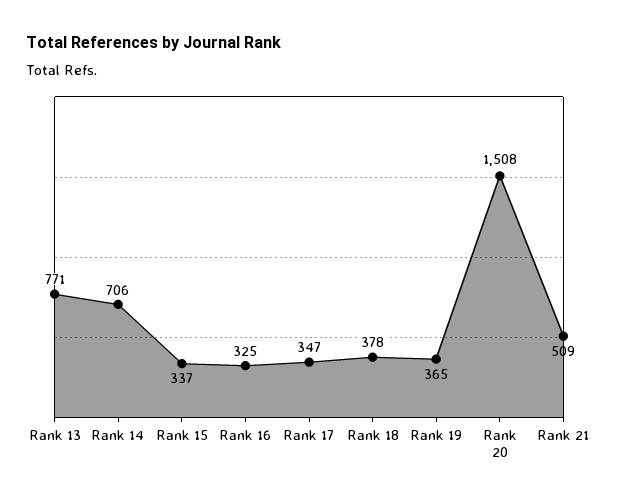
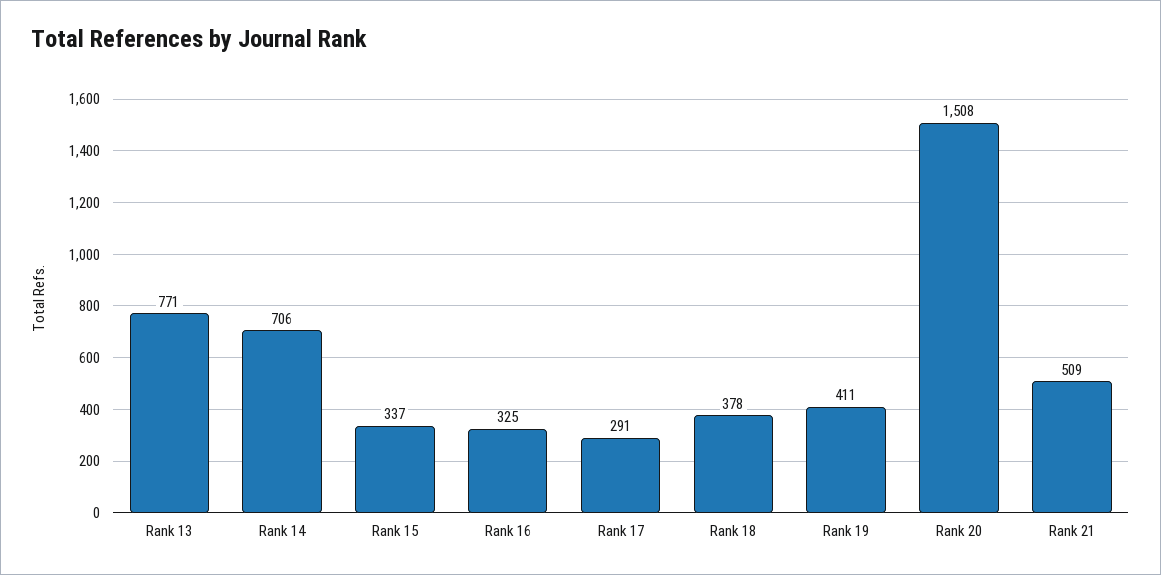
Rank 17: 347 -> 291
Rank 19: 365 -> 411

